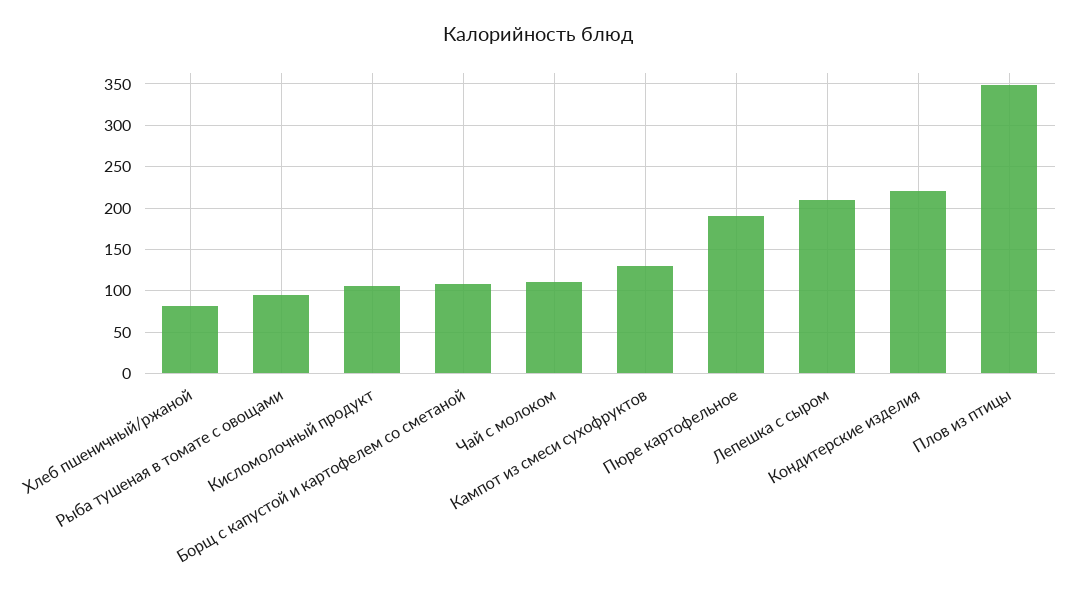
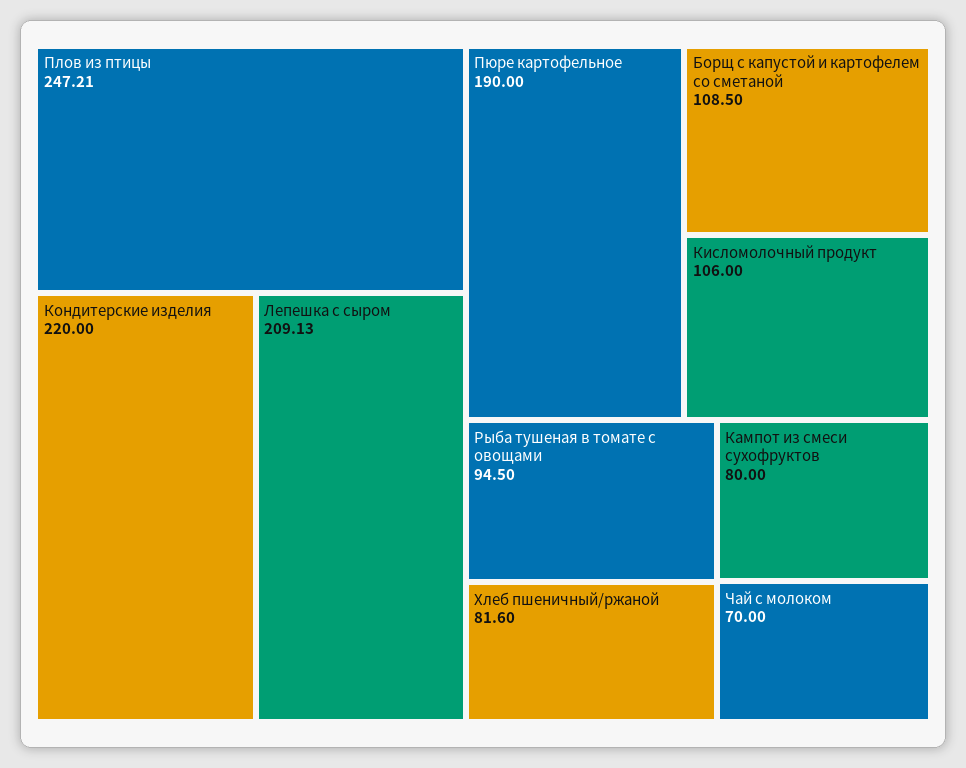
Чай с молоком: 110 -> 70
Кампот из смеси сухофруктов: 130 -> 80
Плов из птицы: 350 -> 247.21

